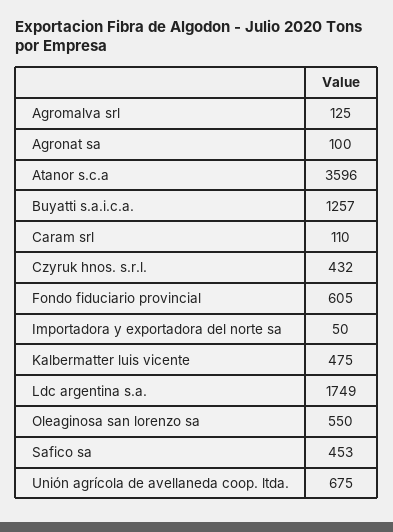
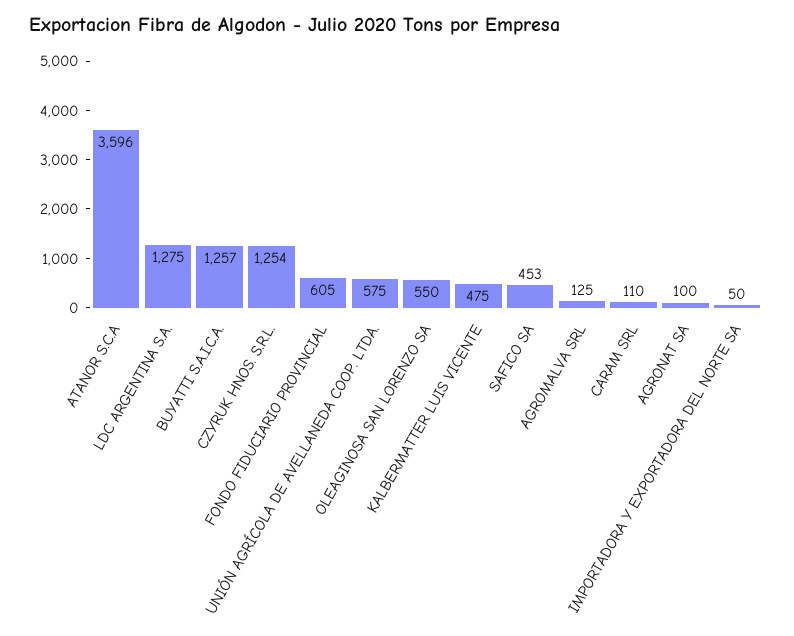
Czyruk hnos. s.r.l.: 432 -> 1254
Ldc argentina s.a.: 1749 -> 1275
Unión agrícola de avellaneda coop. ltda.: 675 -> 575

